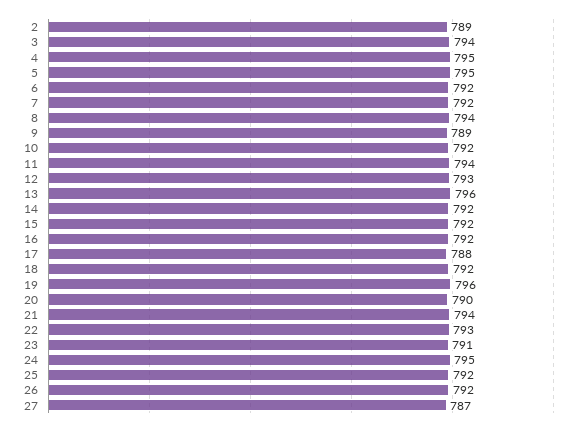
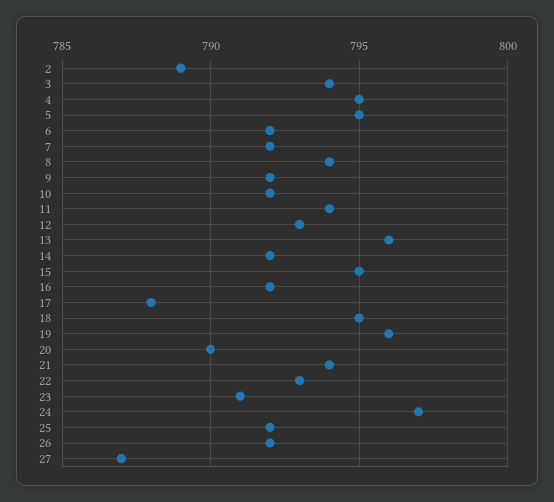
9: 789 -> 792
15: 792 -> 795
18: 792 -> 795
24: 795 -> 797

